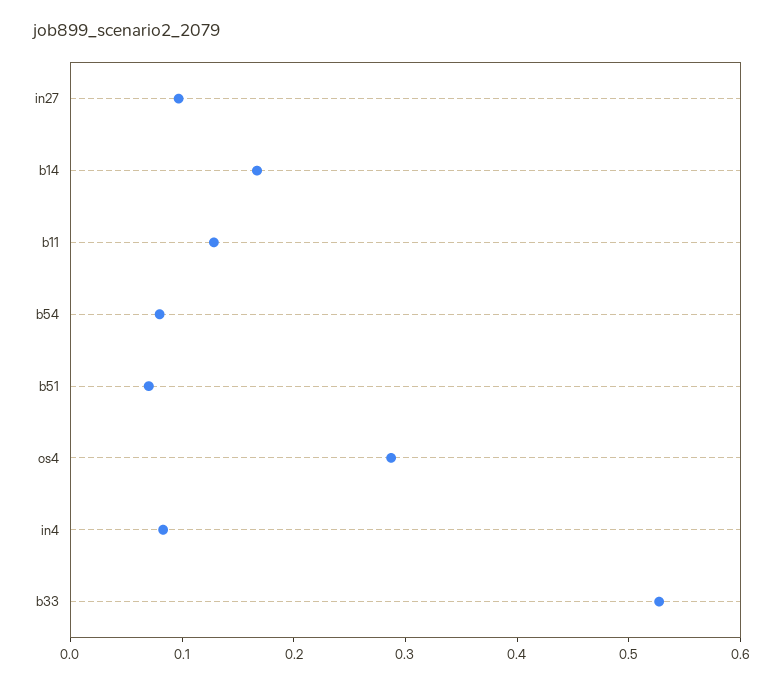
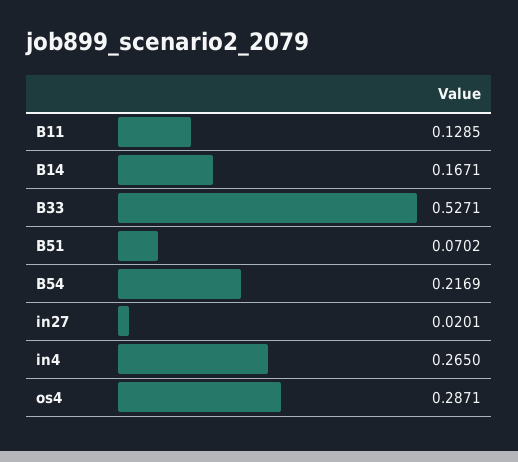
in27: 0.1 -> 0.0201
b54: 0.08 -> 0.2169
in4: 0.08 -> 0.265

